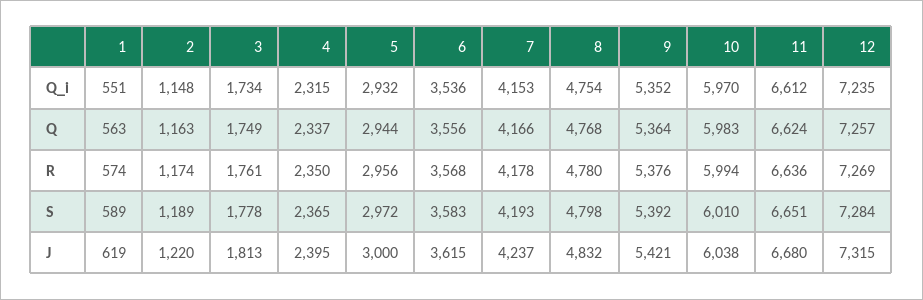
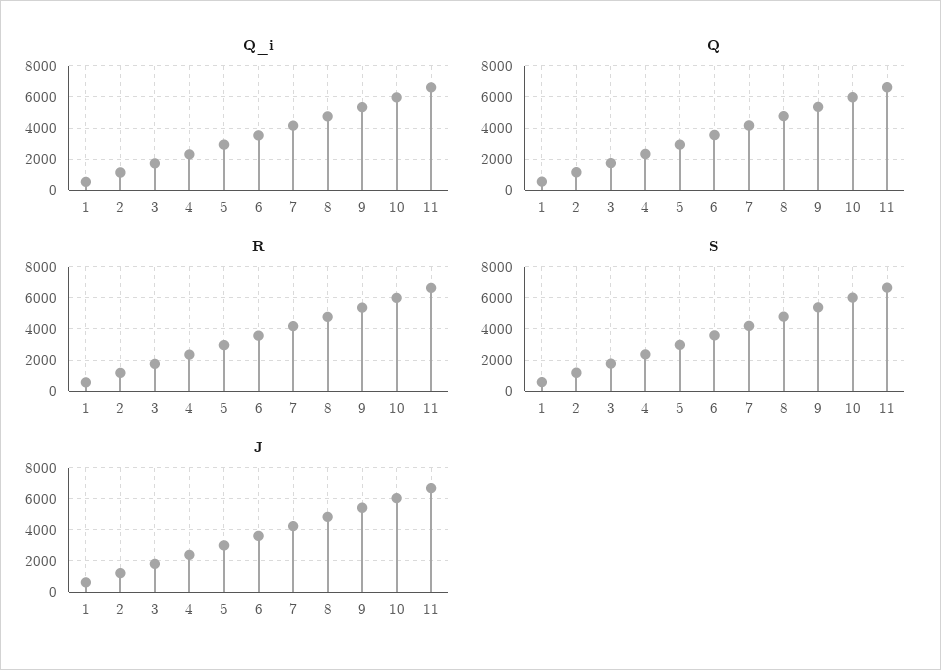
Q_i, 12: 7235 -> none
Q, 12: 7257 -> none
R, 12: 7269 -> none
S, 12: 7284 -> none
J, 12: 7315 -> none

